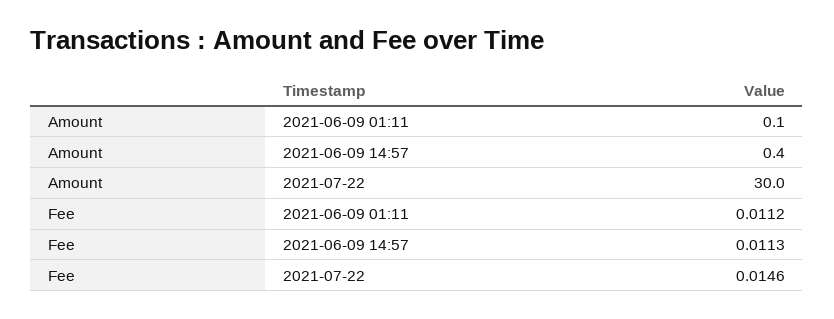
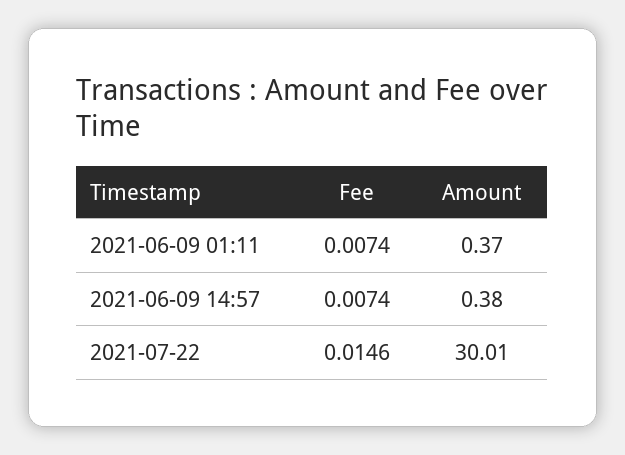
Amount, 2021-06-09 01:11: 0.1 -> 0.37
Fee, 2021-06-09 01:11: 0.0112 -> 0.0074
Fee, 2021-06-09 14:57: 0.0113 -> 0.0074

